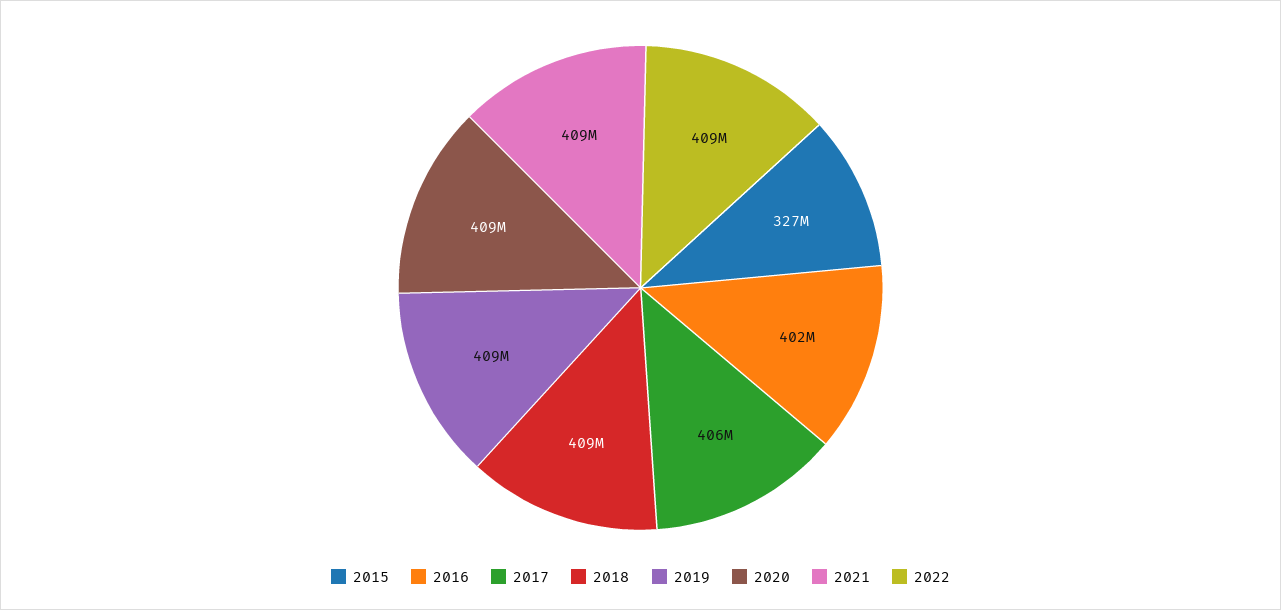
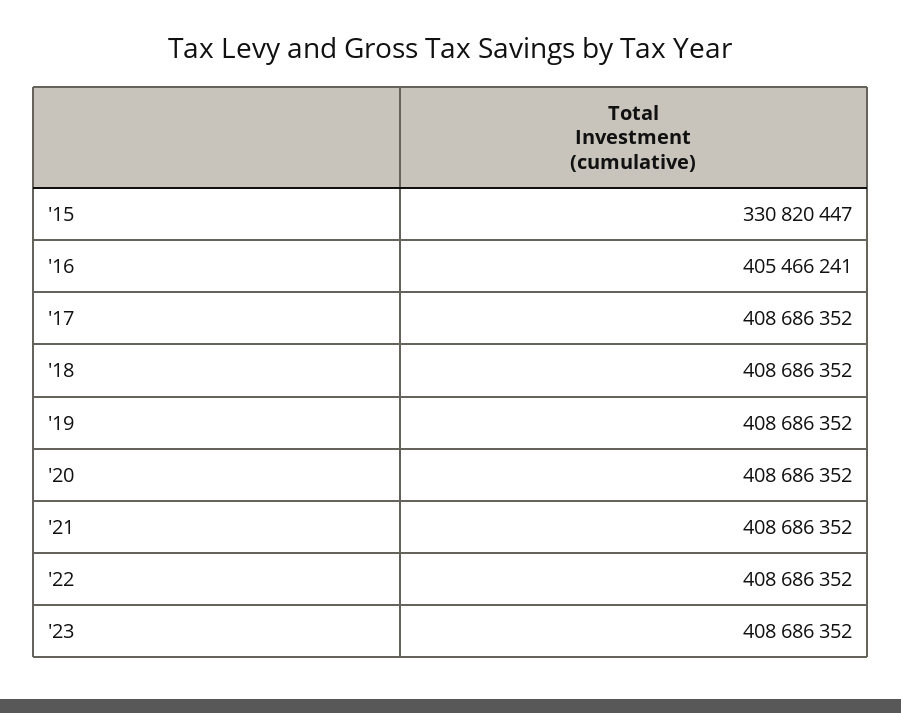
2015: 327000000 -> 330820447
2016: 402000000 -> 405466241
2017: 406000000 -> 408686352
'23: none -> 408686352

